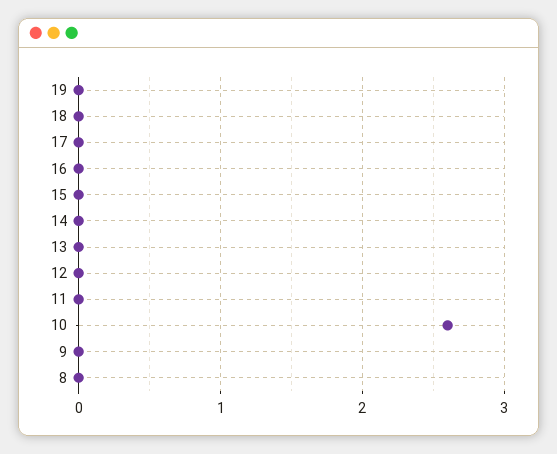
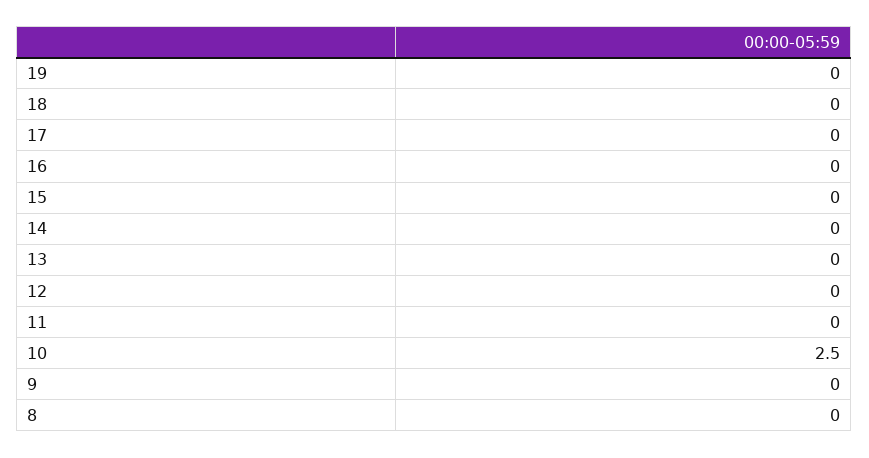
10: 2.6 -> 2.5

